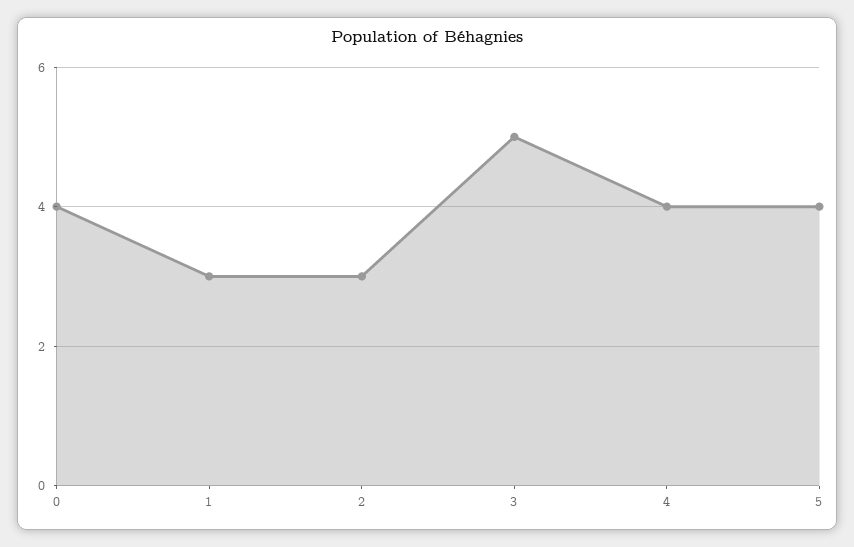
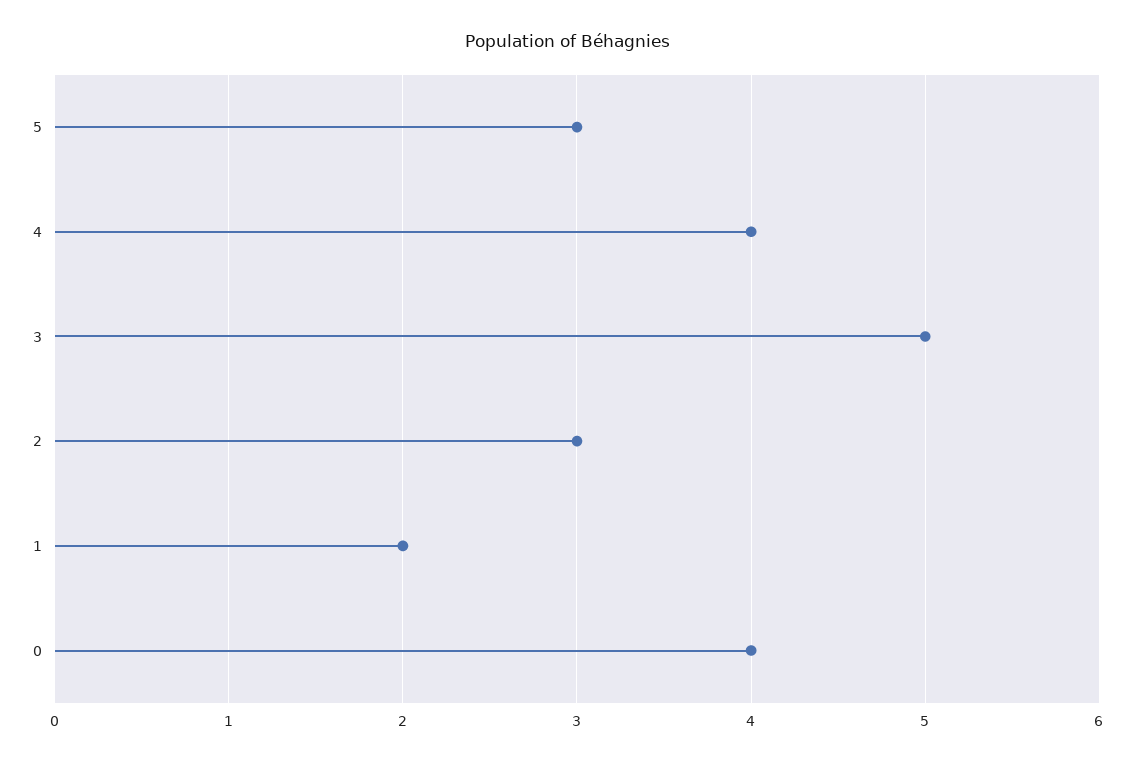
1: 3 -> 2
5: 4 -> 3

